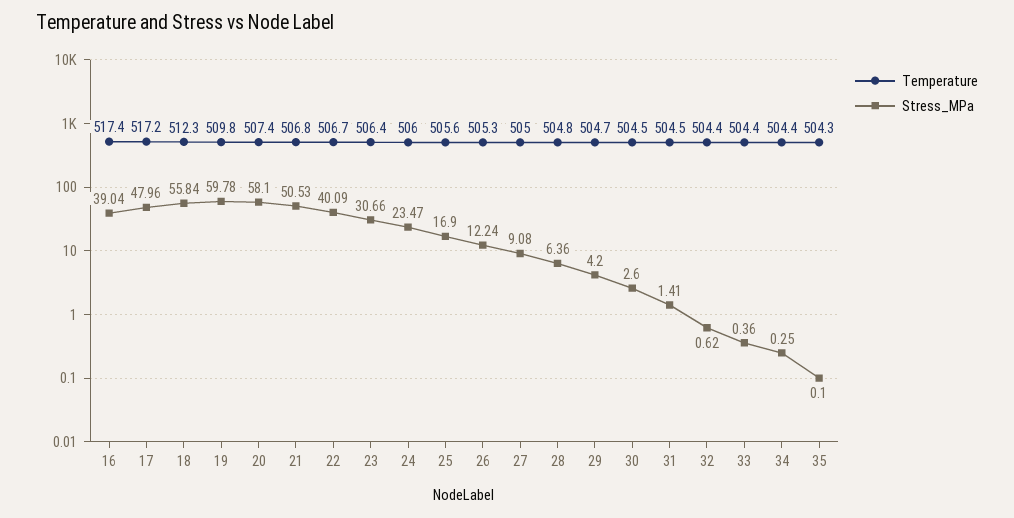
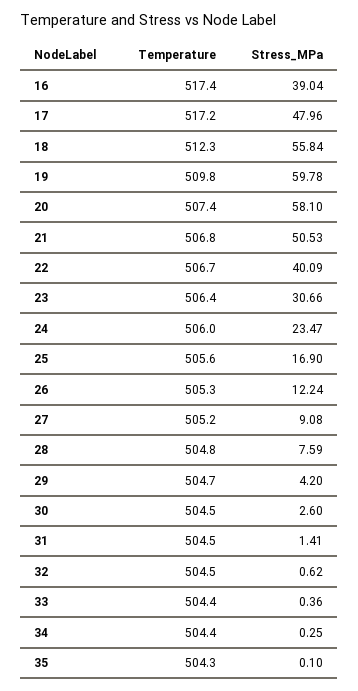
Temperature, 27: 505 -> 505.2
Stress_MPa, 28: 6.36 -> 7.59
Temperature, 32: 504.4 -> 504.5

